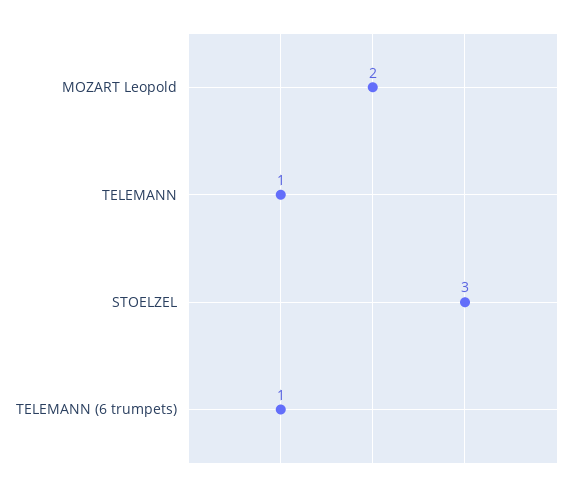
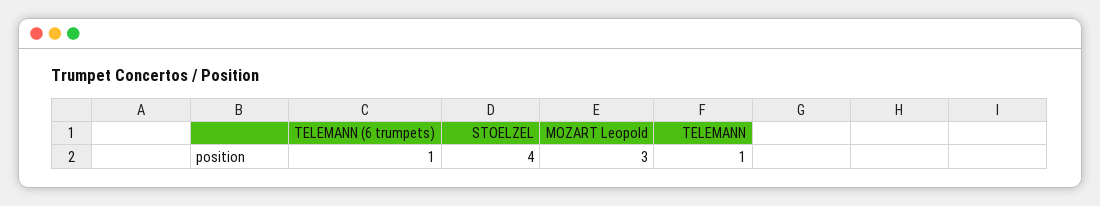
MOZART Leopold: 2 -> 3
STOELZEL: 3 -> 4

